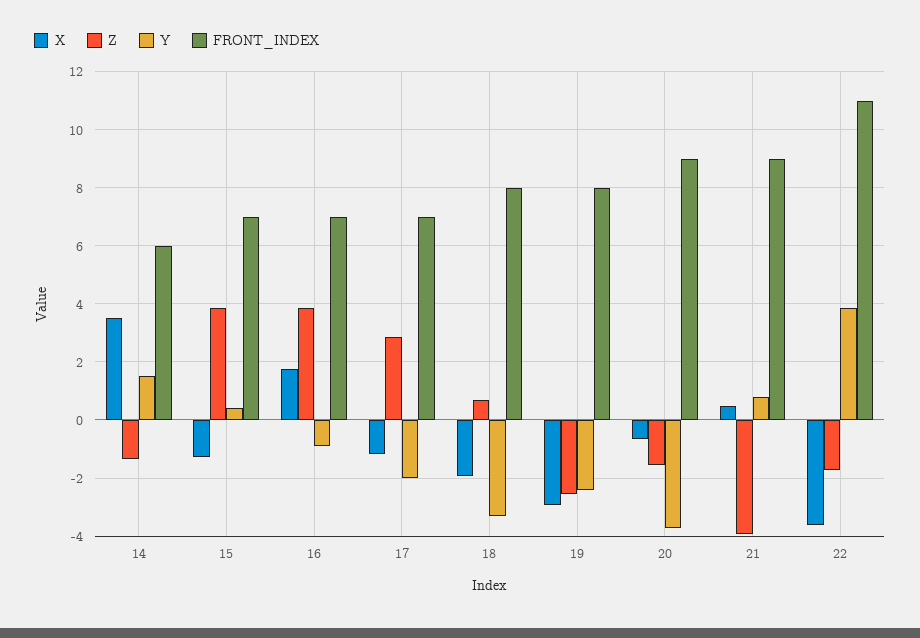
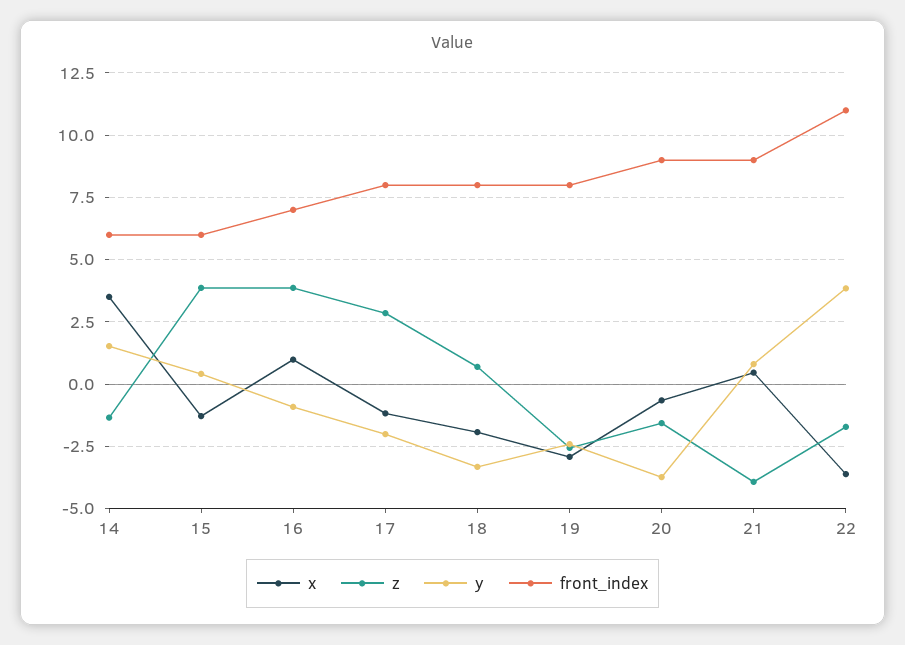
FRONT_INDEX, 15: 7 -> 6
X, 16: 1.75 -> 1
FRONT_INDEX, 17: 7 -> 8

